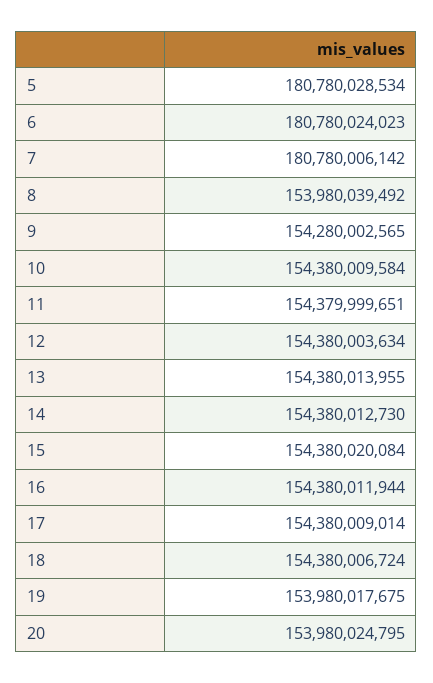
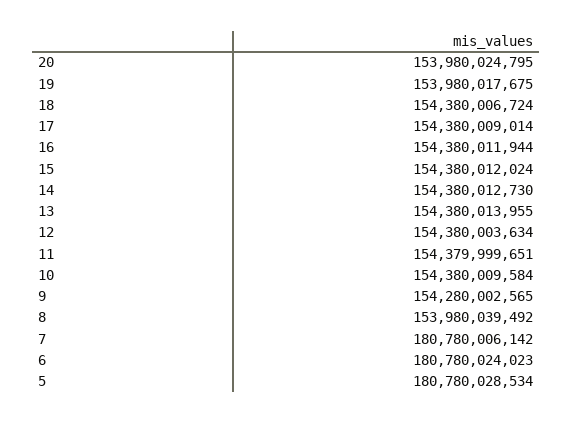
15: 154380020084 -> 154380012024

